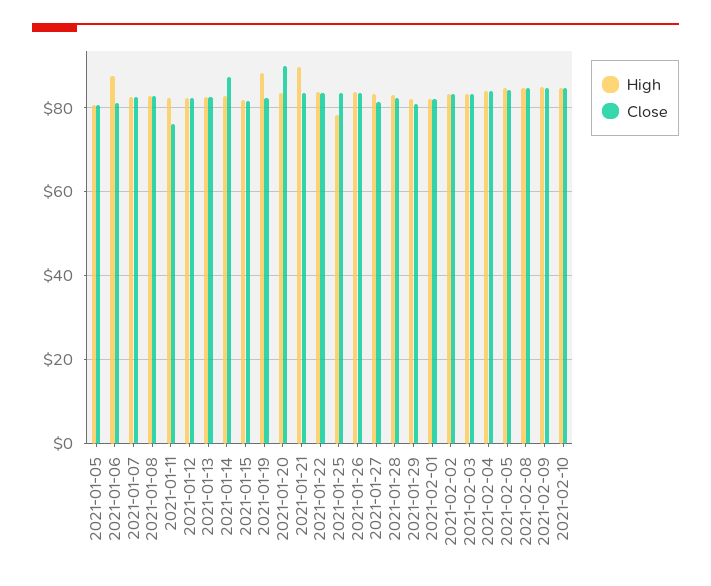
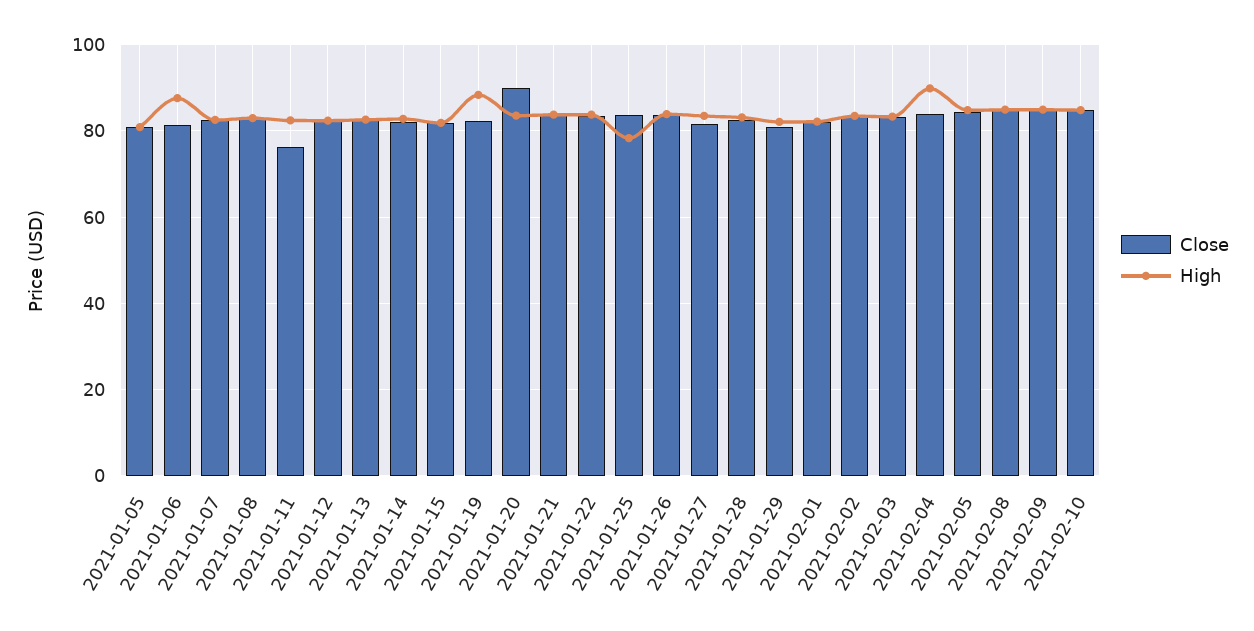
Close, 2021-01-14: 88 -> 82
High, 2021-01-21: 90 -> 84
High, 2021-02-04: 84 -> 90

